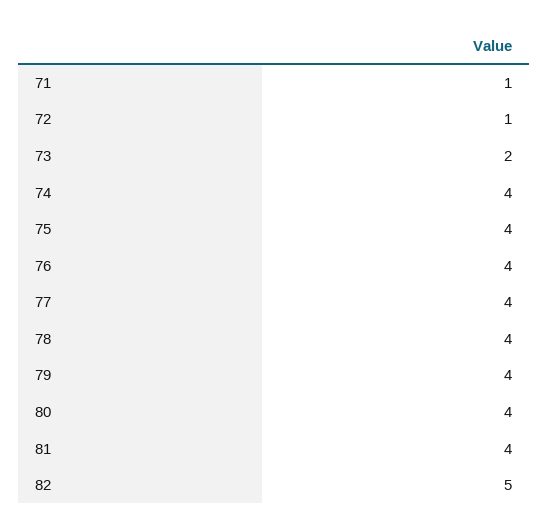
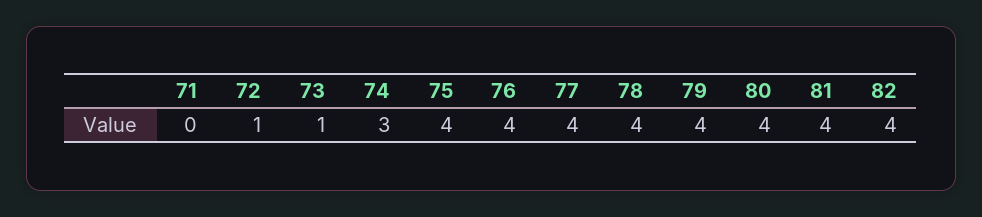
71: 1 -> 0
73: 2 -> 1
74: 4 -> 3
82: 5 -> 4

